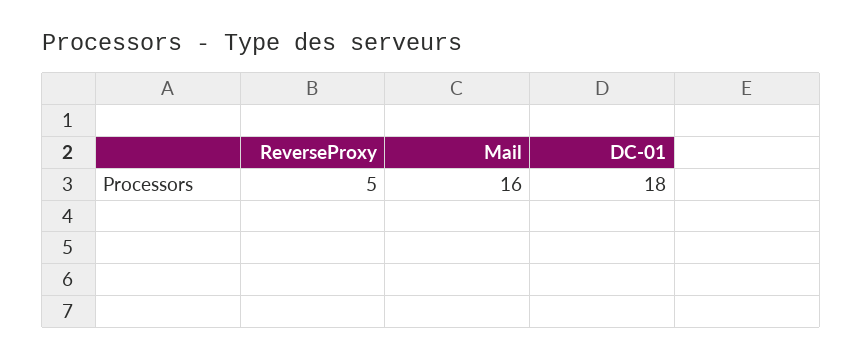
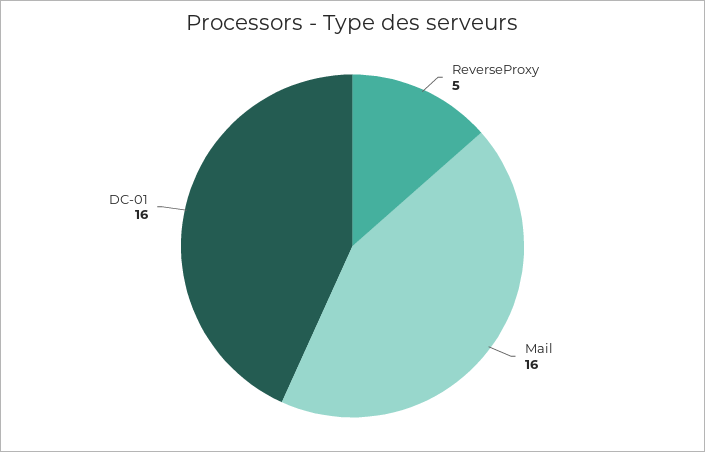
DC-01: 18 -> 16

